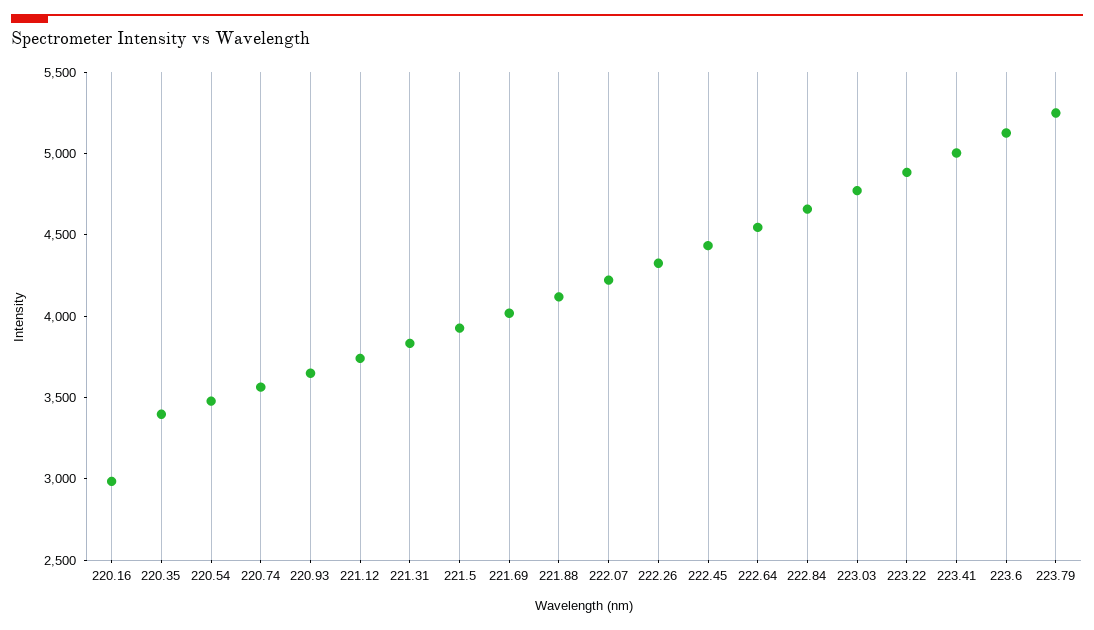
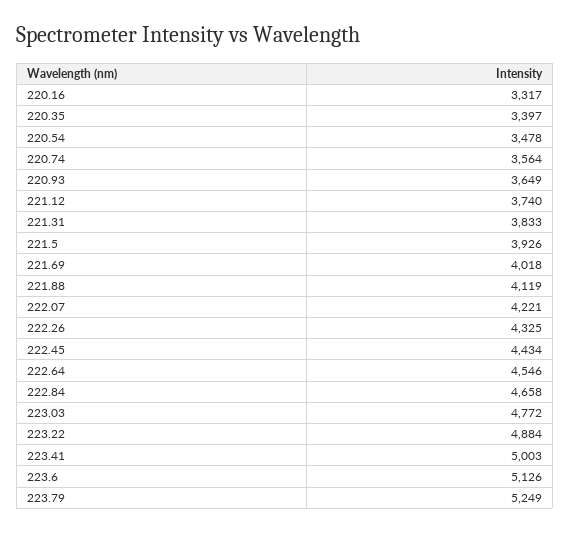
220.16: 3000 -> 3317

